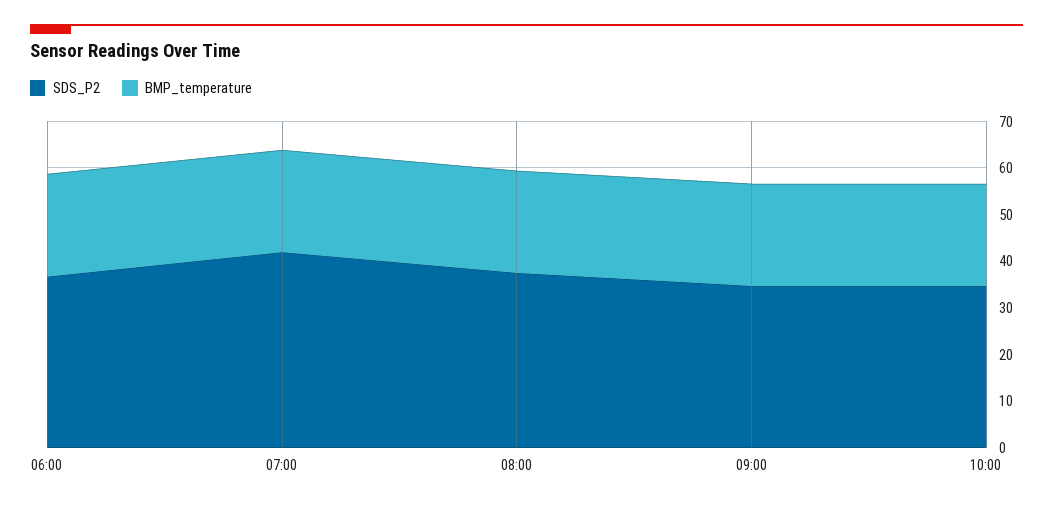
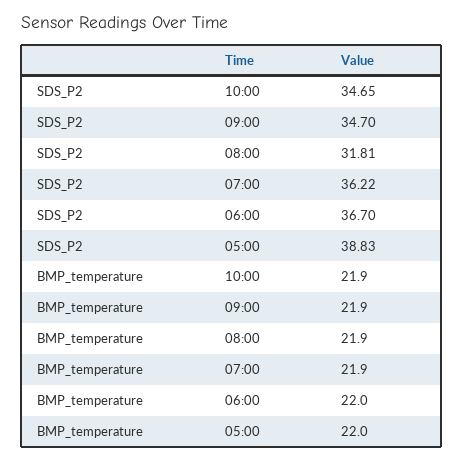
SDS_P2, 07:00: 42 -> 36.22
SDS_P2, 08:00: 38 -> 31.81
SDS_P2, 05:00: none -> 38.83
BMP_temperature, 05:00: none -> 22

